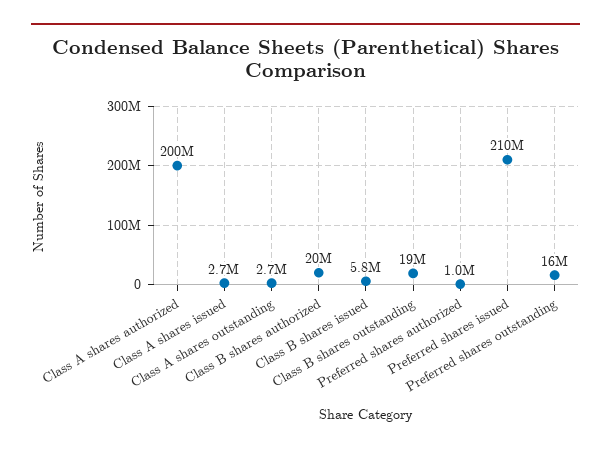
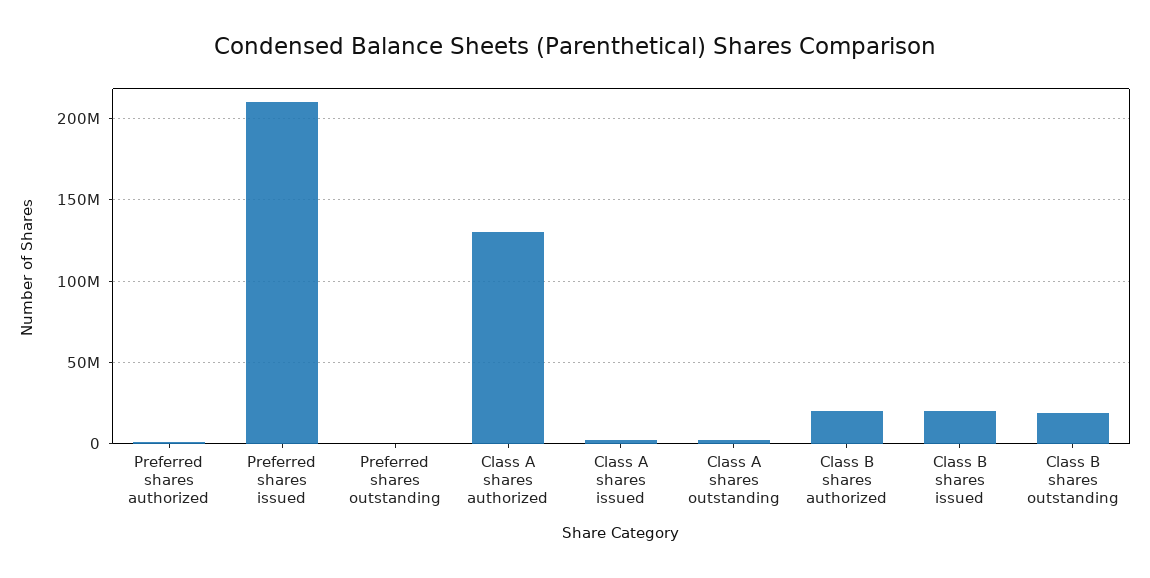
Class A shares authorized: 200000000 -> 130000000
Class B shares issued: 5800000 -> 20000000
Preferred shares outstanding: 16000000 -> 0

